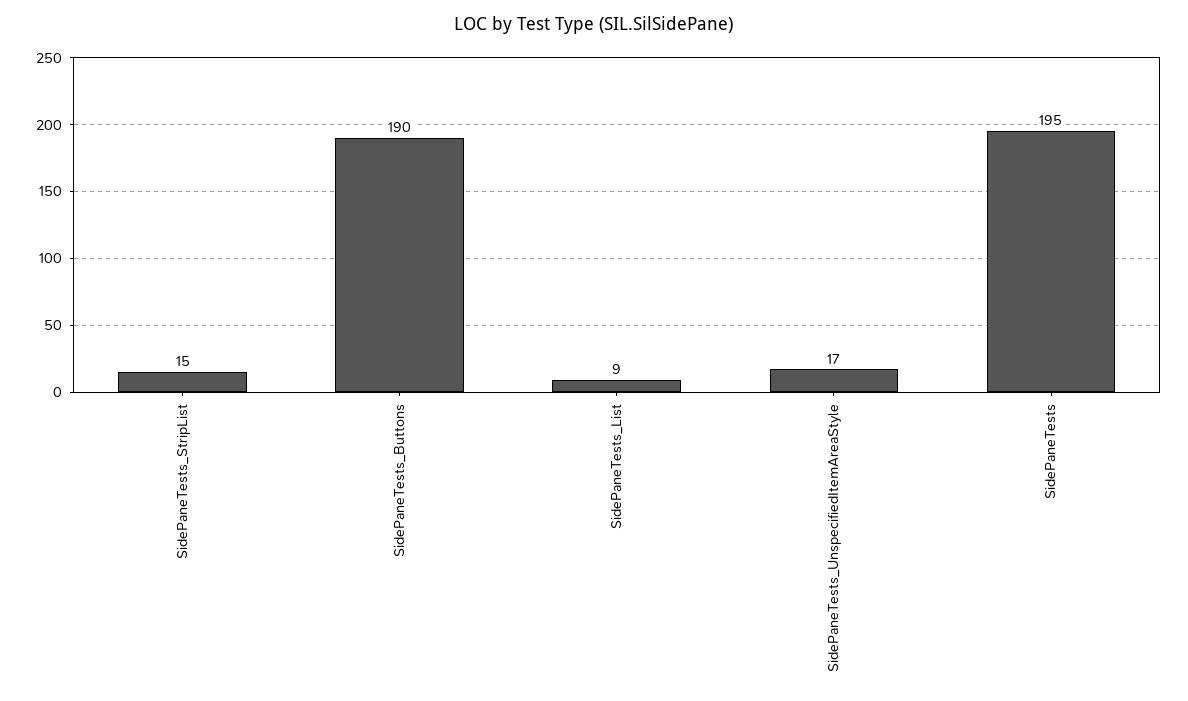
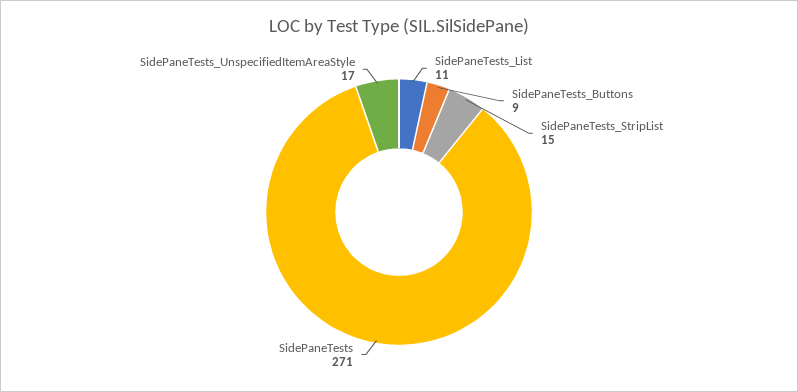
SidePaneTests_Buttons: 190 -> 9
SidePaneTests_List: 9 -> 11
SidePaneTests: 195 -> 271

